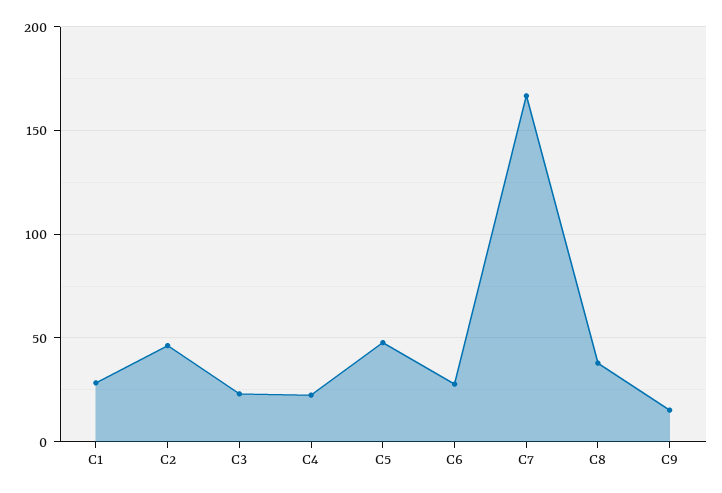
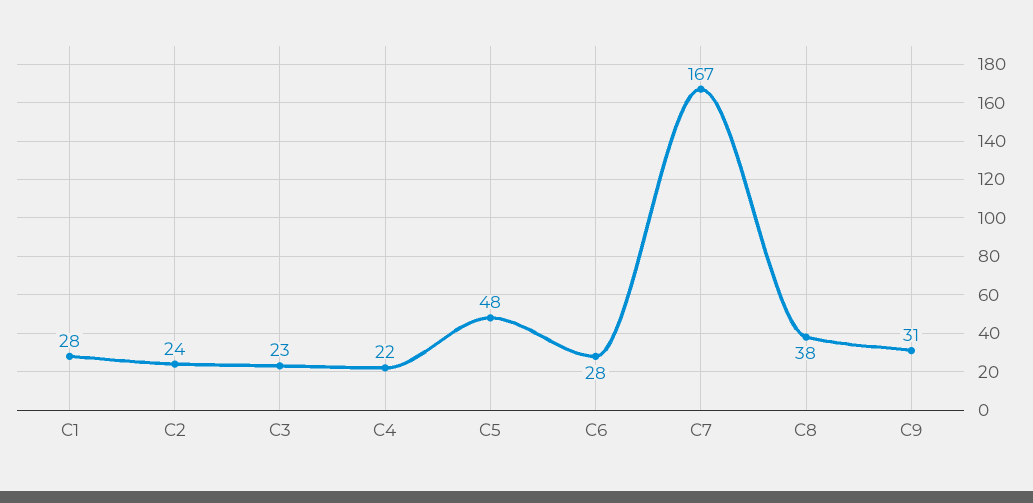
C2: 45 -> 24
C9: 15 -> 31

